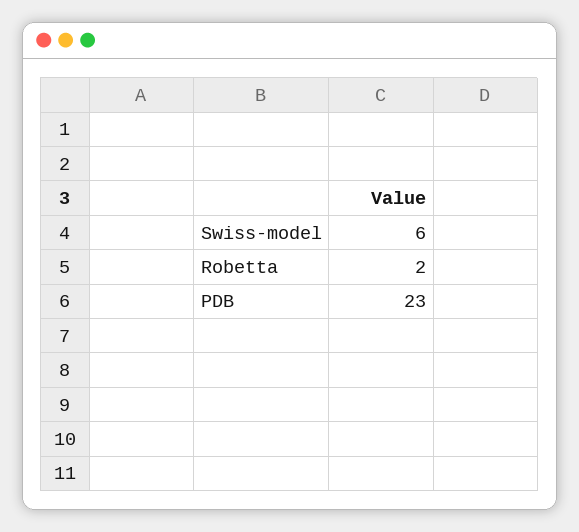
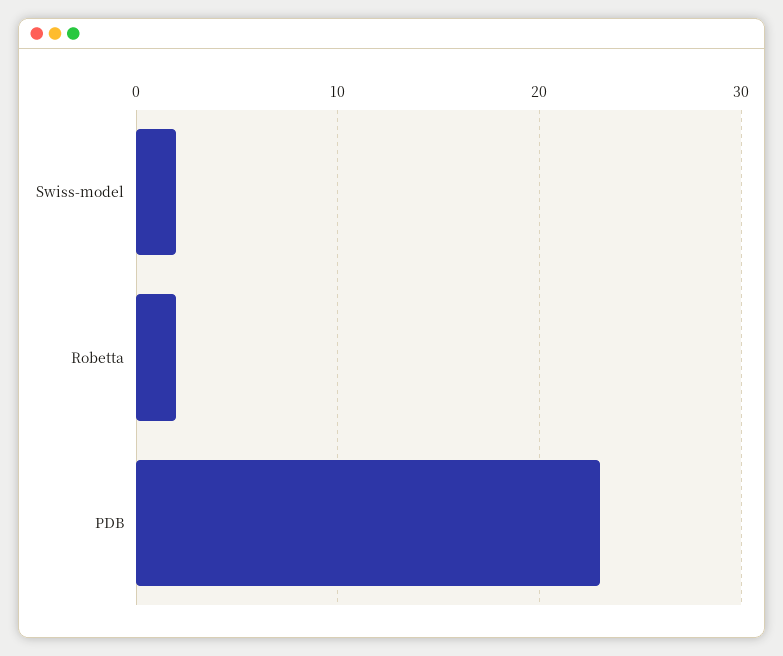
Swiss-model: 6 -> 2

